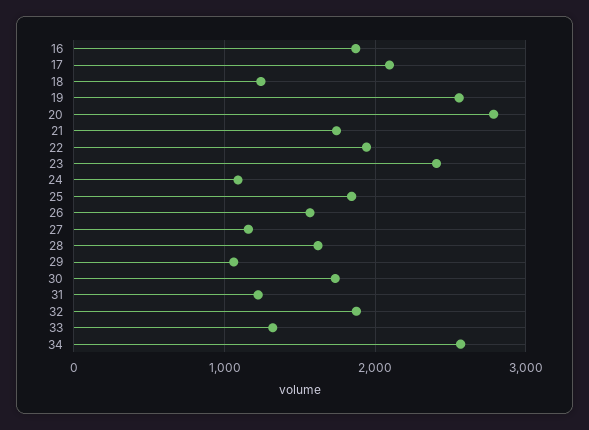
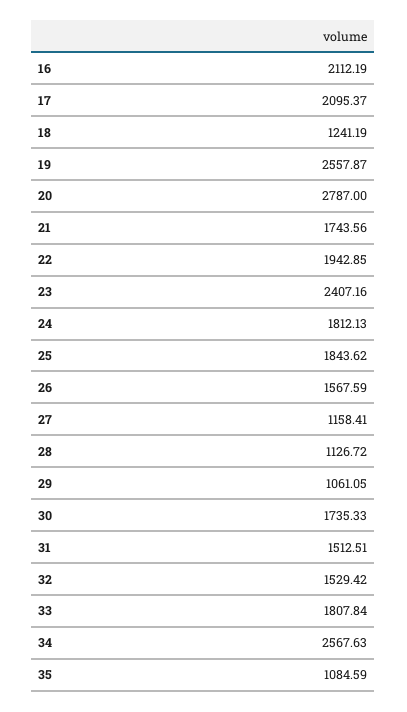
16: 1900 -> 2112.19
24: 1100 -> 1812.13
28: 1600 -> 1126.72
31: 1200 -> 1512.51
32: 1900 -> 1529.42
33: 1300 -> 1807.84
35: none -> 1084.59

